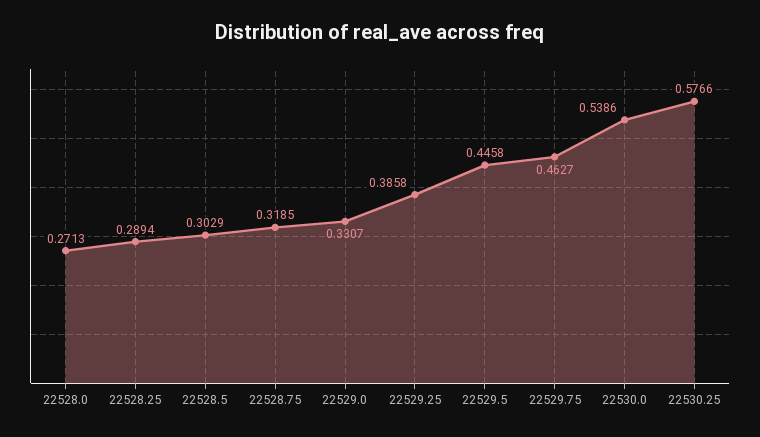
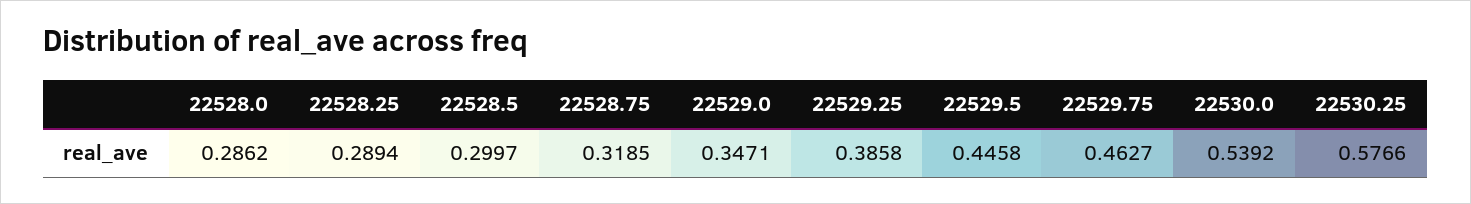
22528.0: 0.2713 -> 0.2862
22528.5: 0.3029 -> 0.2997
22529.0: 0.3307 -> 0.3471
22530.0: 0.5386 -> 0.5392

